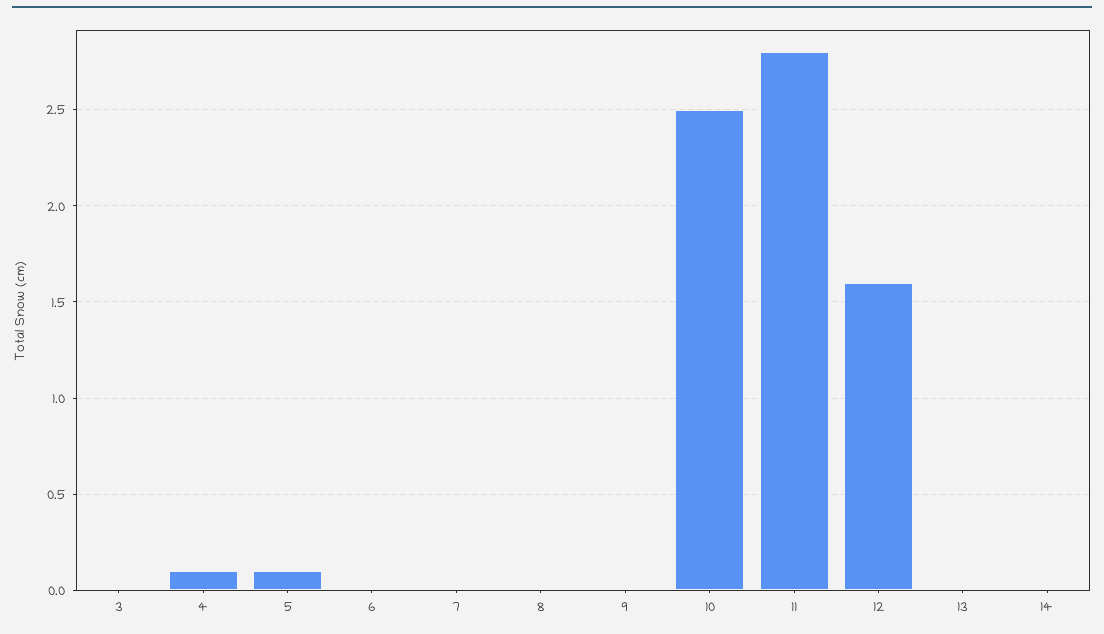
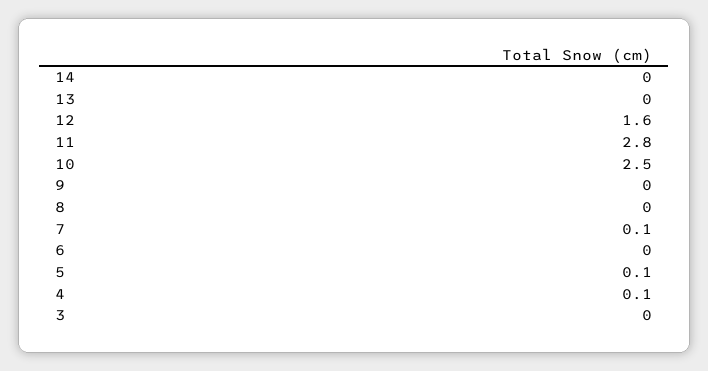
7: 0 -> 0.1

